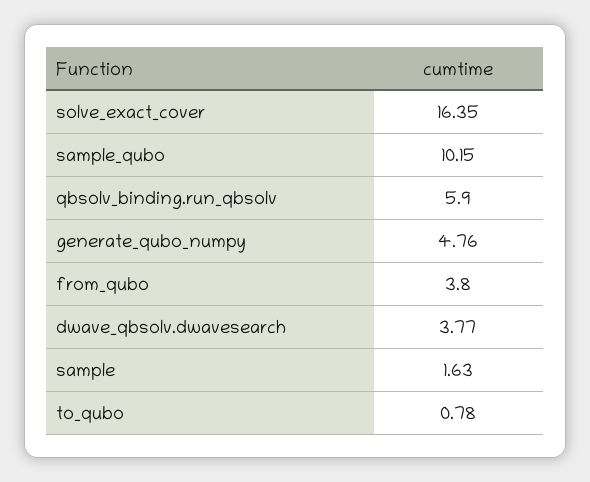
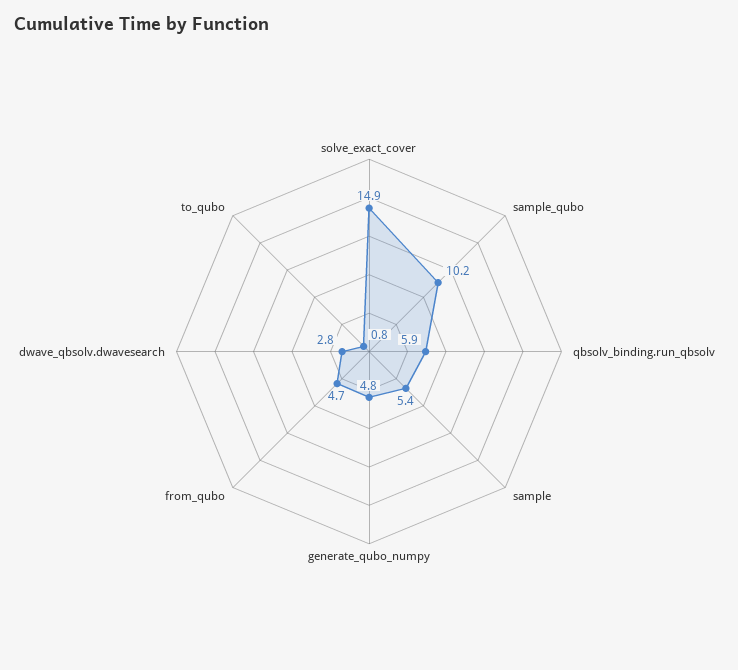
solve_exact_cover: 16.35 -> 14.9
from_qubo: 3.8 -> 4.7
dwave_qbsolv.dwavesearch: 3.77 -> 2.8
sample: 1.63 -> 5.4

